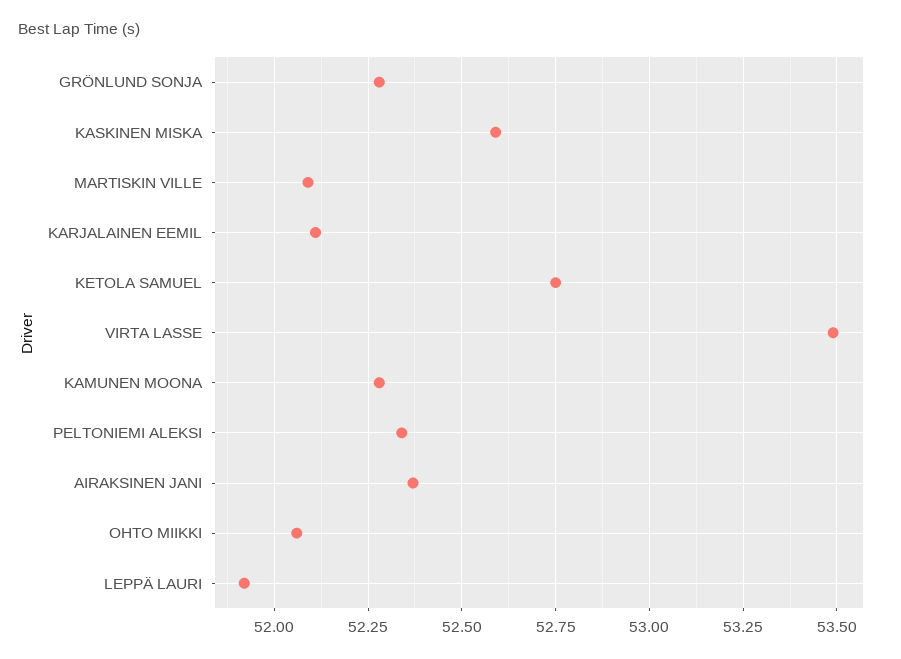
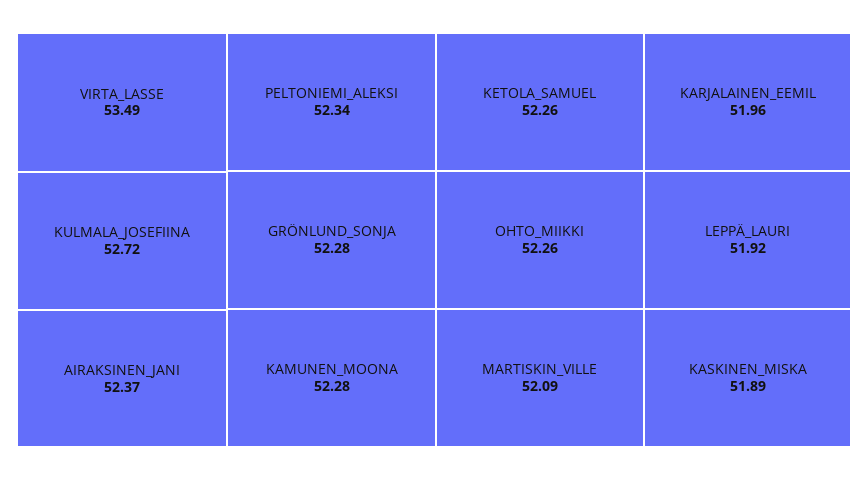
KASKINEN MISKA: 52.6 -> 51.89
KARJALAINEN EEMIL: 52.1 -> 51.96
KETOLA SAMUEL: 52.75 -> 52.26
OHTO MIIKKI: 52.05 -> 52.26
KULMALA_JOSEFIINA: none -> 52.72

